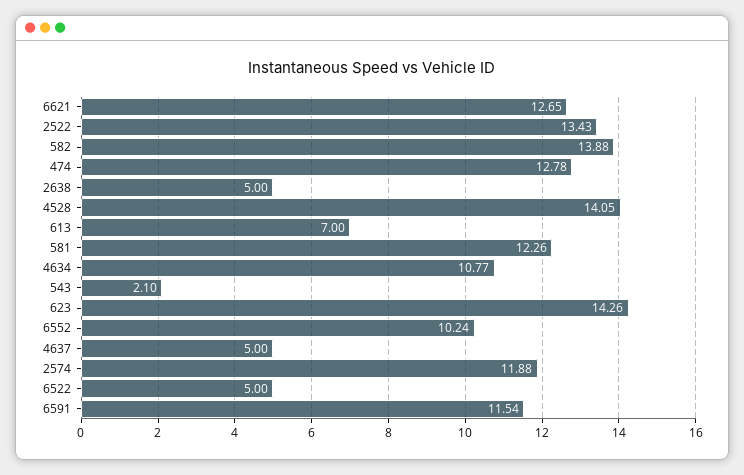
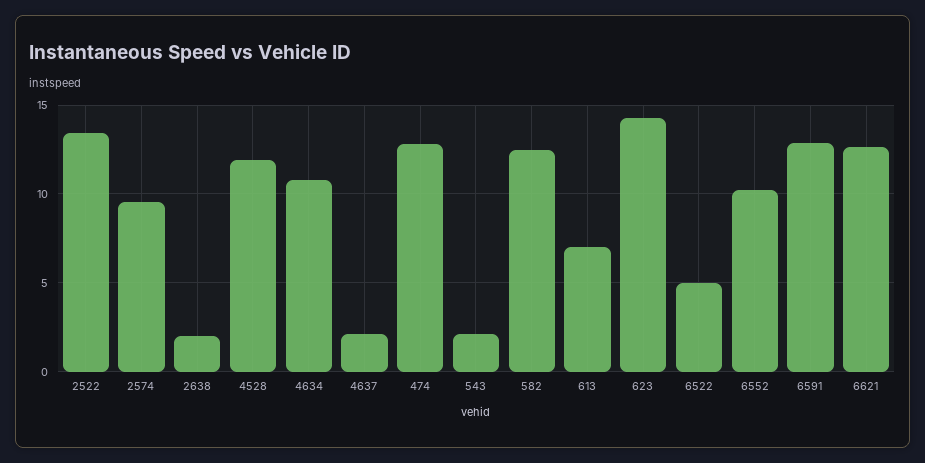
582: 13.88 -> 12.5
2638: 5 -> 2
4528: 14.05 -> 12
581: 12.26 -> none
4637: 5 -> 2
2574: 11.88 -> 9.5
6591: 11.54 -> 13

